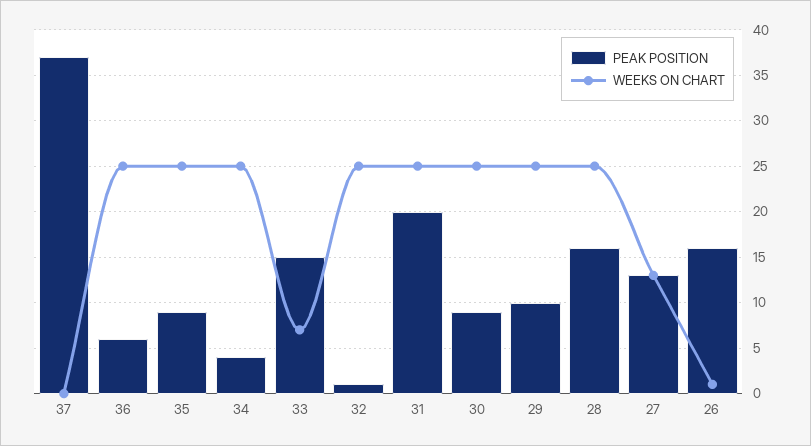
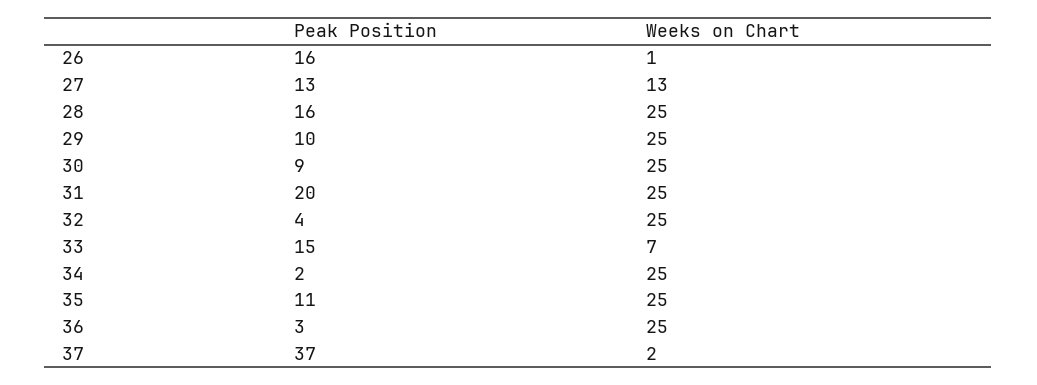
WEEKS ON CHART, 37: 0 -> 2
PEAK POSITION, 36: 6 -> 3
PEAK POSITION, 35: 9 -> 11
PEAK POSITION, 34: 4 -> 2
PEAK POSITION, 32: 1 -> 4

